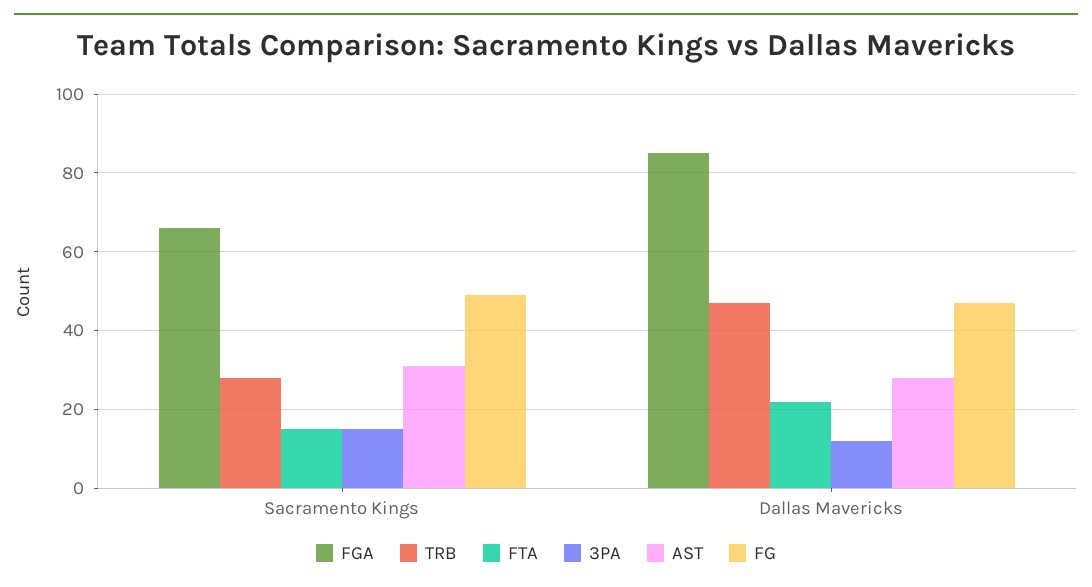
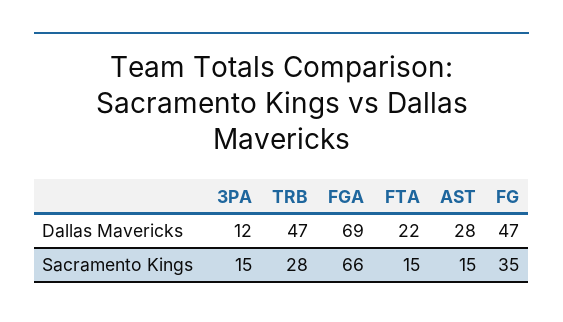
AST, Sacramento Kings: 30 -> 15
FG, Sacramento Kings: 50 -> 35
FGA, Dallas Mavericks: 85 -> 69

